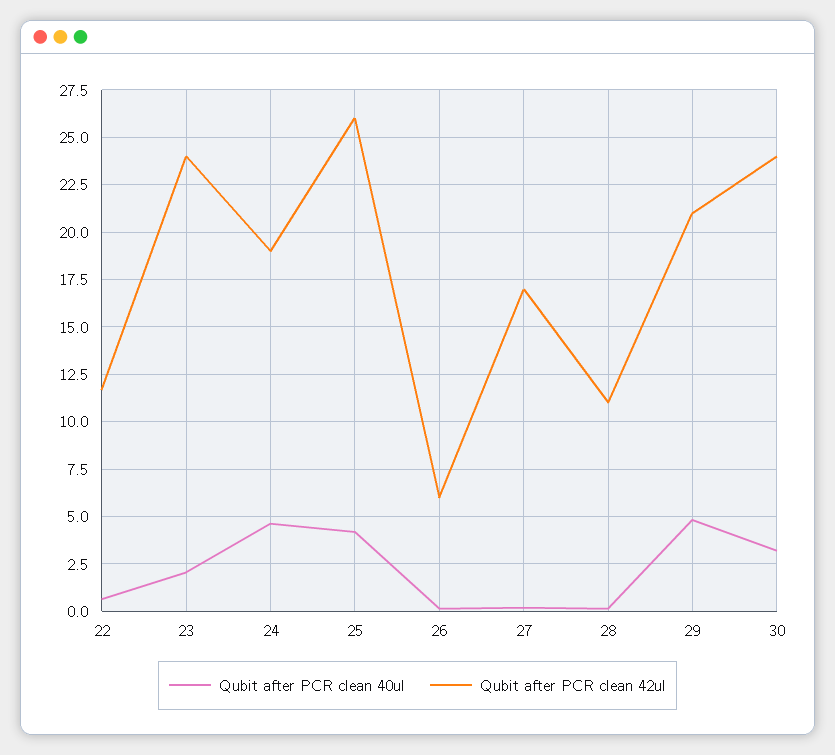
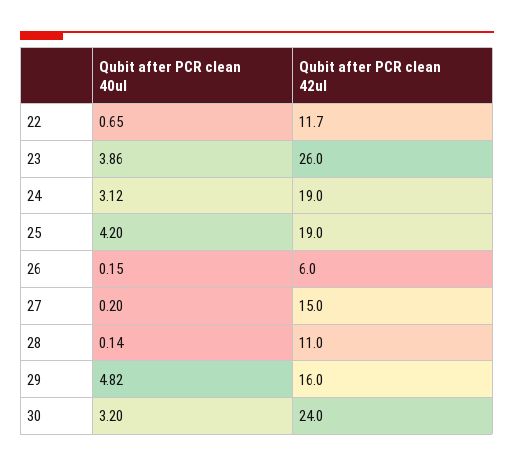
Qubit after PCR clean 40ul, 23: 2 -> 3.86
Qubit after PCR clean 42ul, 23: 24 -> 26
Qubit after PCR clean 40ul, 24: 4.5 -> 3.12
Qubit after PCR clean 42ul, 25: 26 -> 19
Qubit after PCR clean 42ul, 27: 17 -> 15
Qubit after PCR clean 42ul, 29: 21 -> 16

